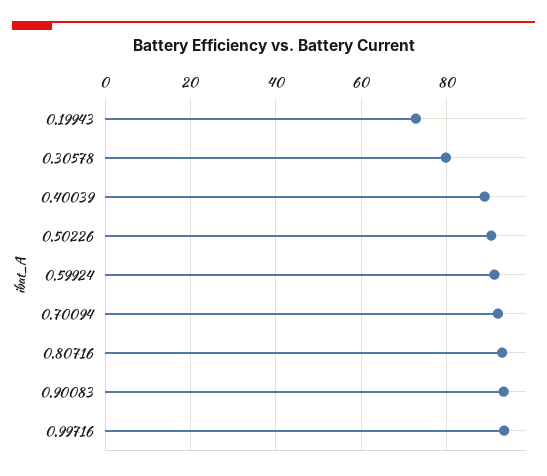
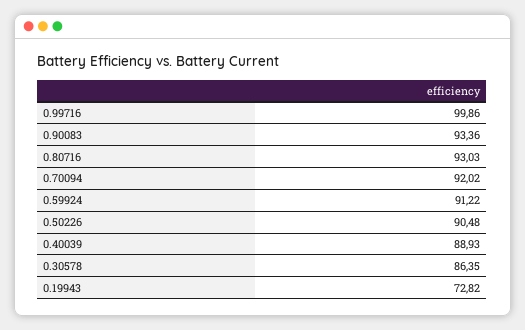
0.30578: 80 -> 86.35
0.99716: 94 -> 99.86

